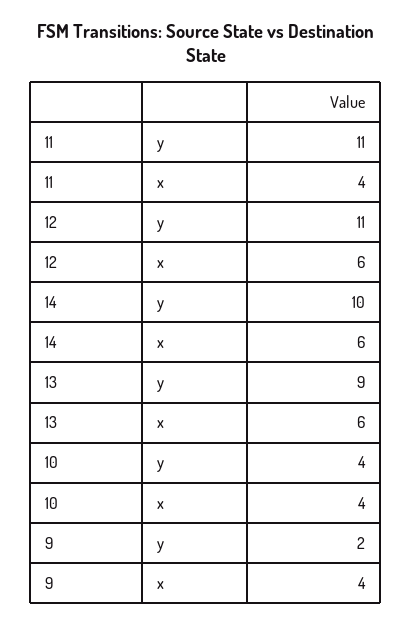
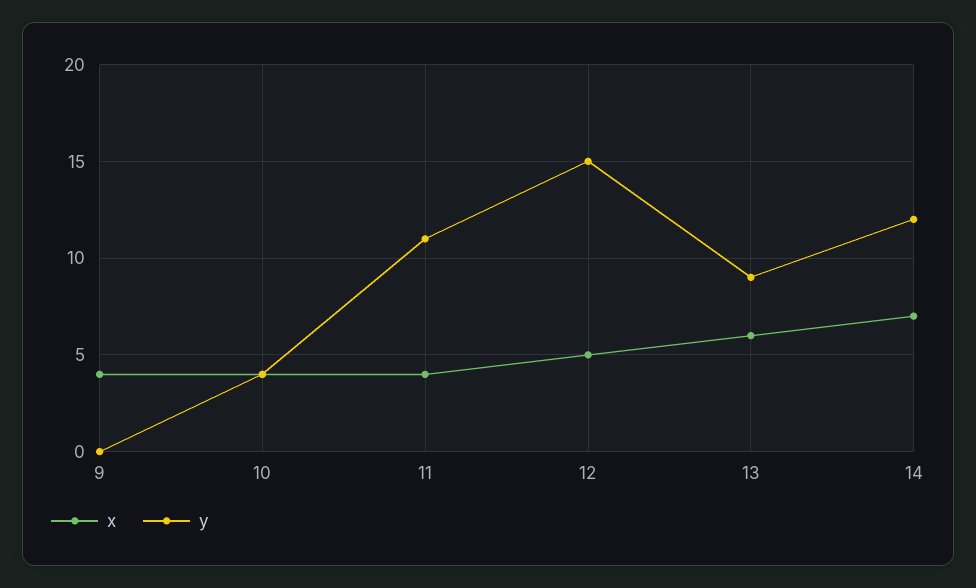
y, 12: 11 -> 15
x, 12: 6 -> 5
y, 14: 10 -> 12
x, 14: 6 -> 7
y, 9: 2 -> 0

